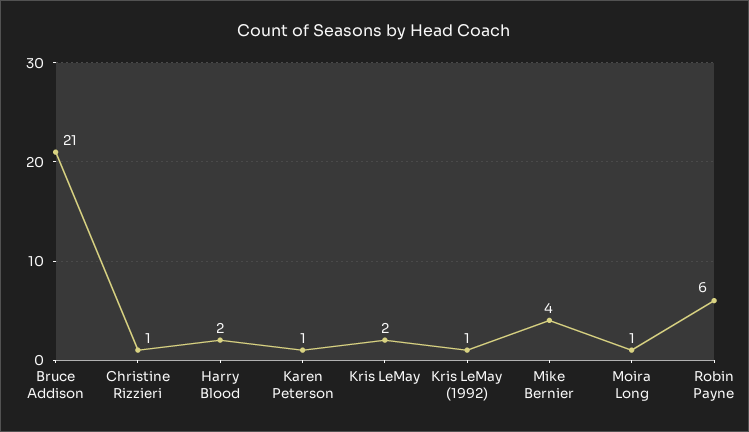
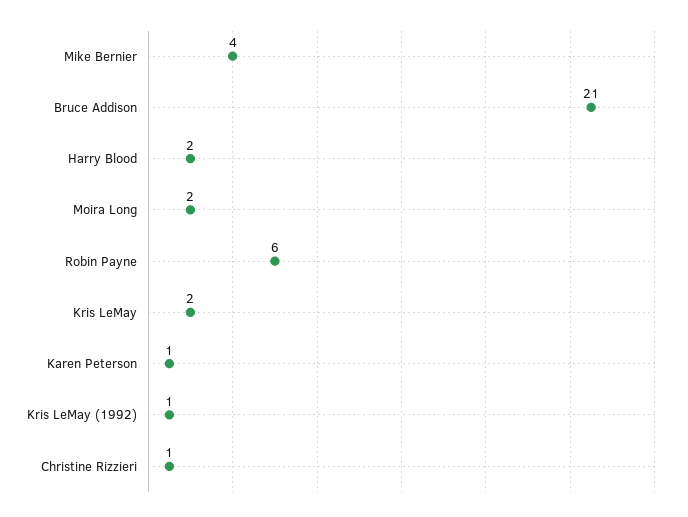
Moira Long: 1 -> 2

